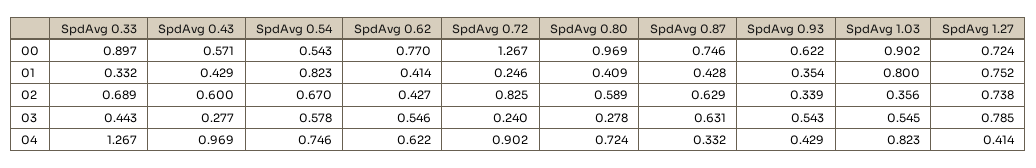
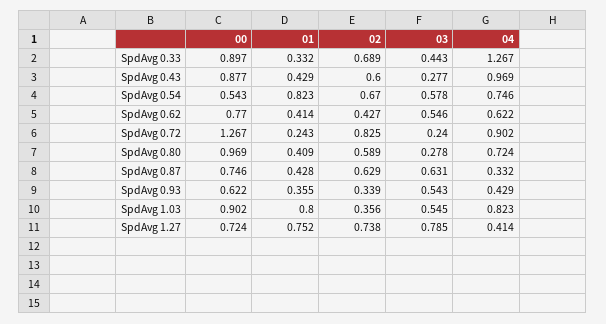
SpdAvg 0.43, 00: 0.571 -> 0.877
SpdAvg 0.72, 01: 0.246 -> 0.243
SpdAvg 0.93, 01: 0.354 -> 0.355

